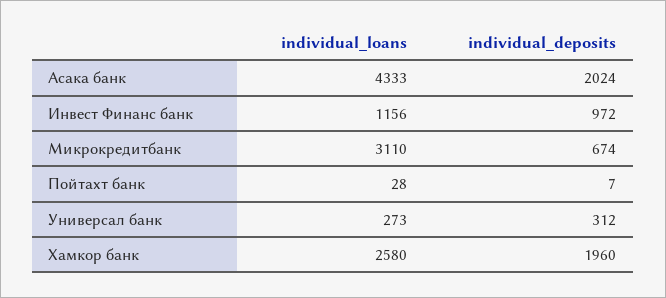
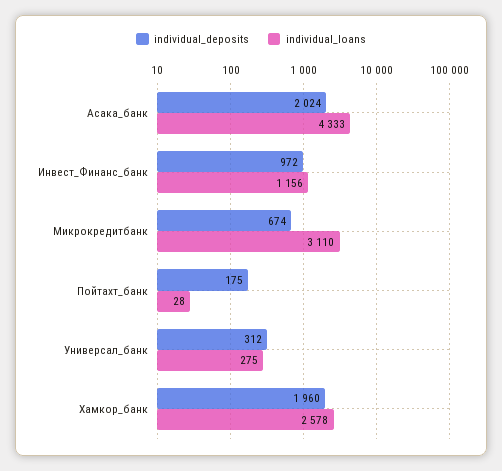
individual_deposits, Пойтахт банк: 7 -> 175
individual_loans, Универсал банк: 273 -> 275
individual_loans, Хамкор банк: 2580 -> 2578

